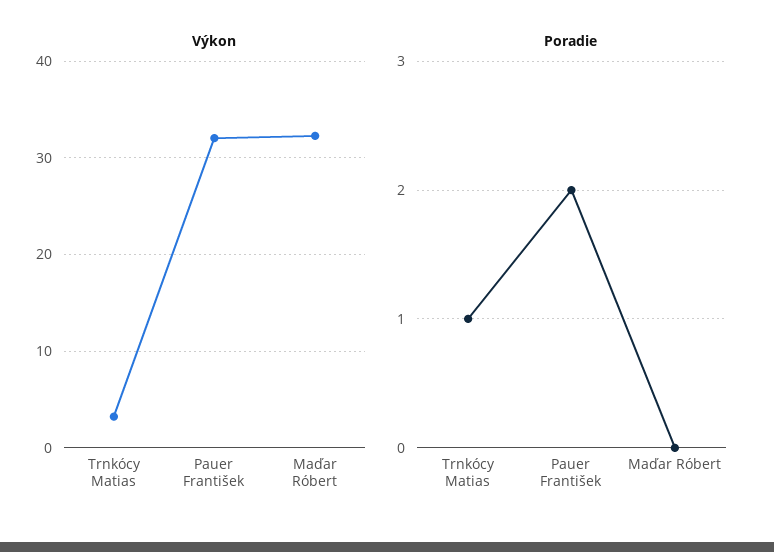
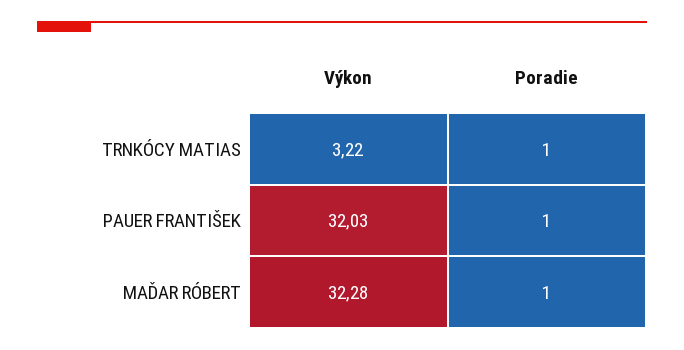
Poradie, Pauer František: 2 -> 1
Poradie, Maďar Róbert: 0 -> 1

